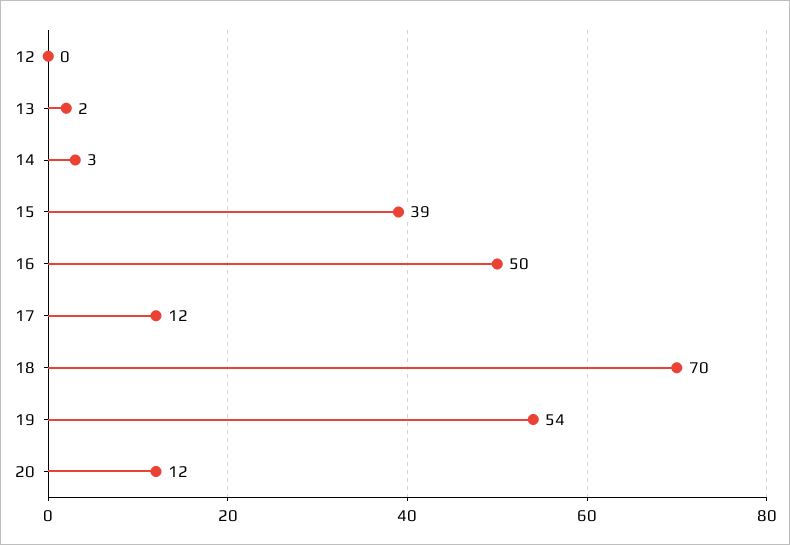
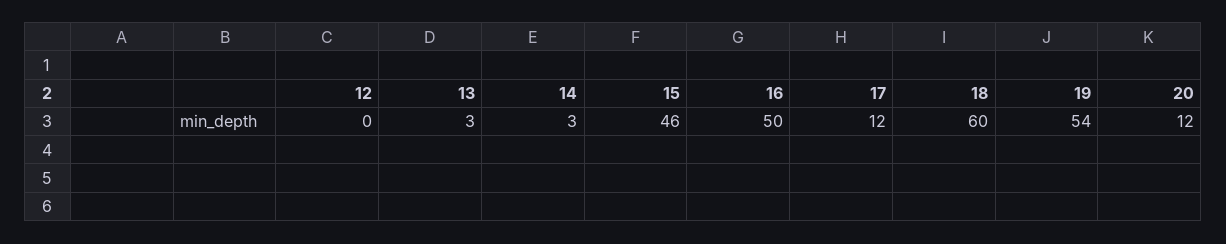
13: 2 -> 3
15: 39 -> 46
18: 70 -> 60

